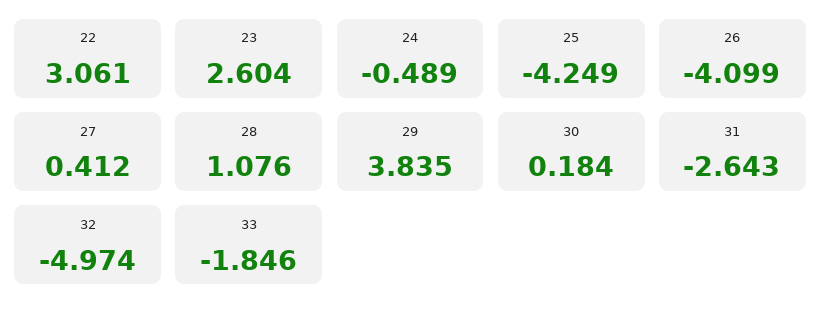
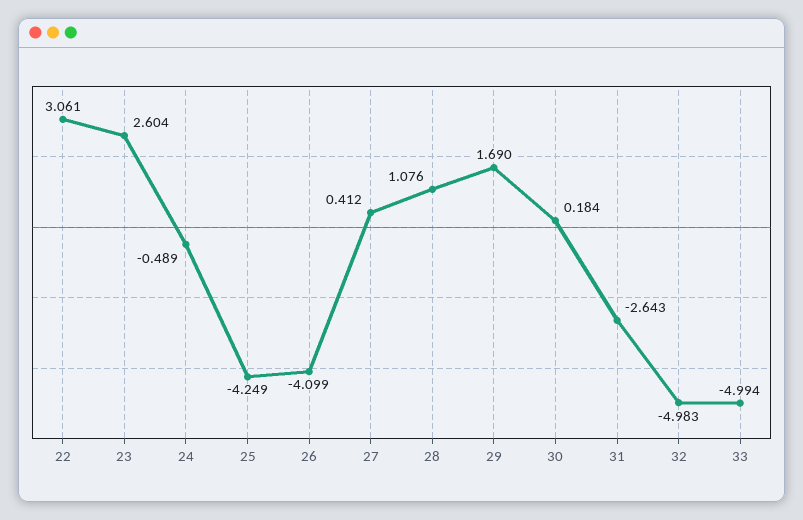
29: 3.835 -> 1.69
32: -4.974 -> -4.983
33: -1.846 -> -4.994

